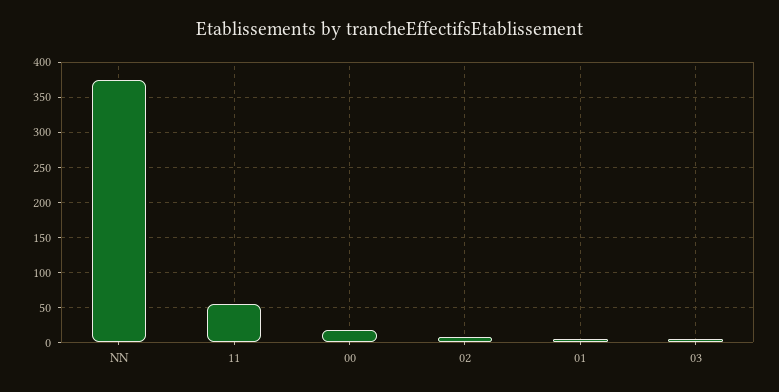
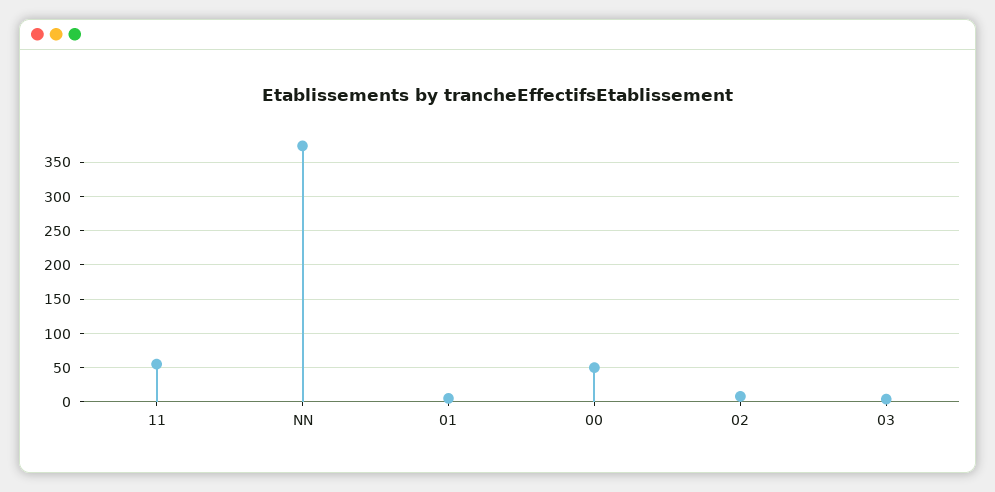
00: 20 -> 50

